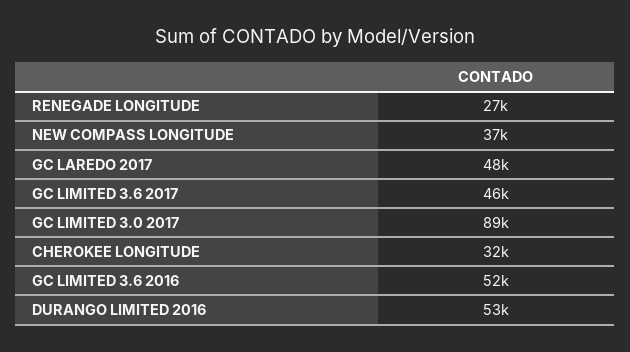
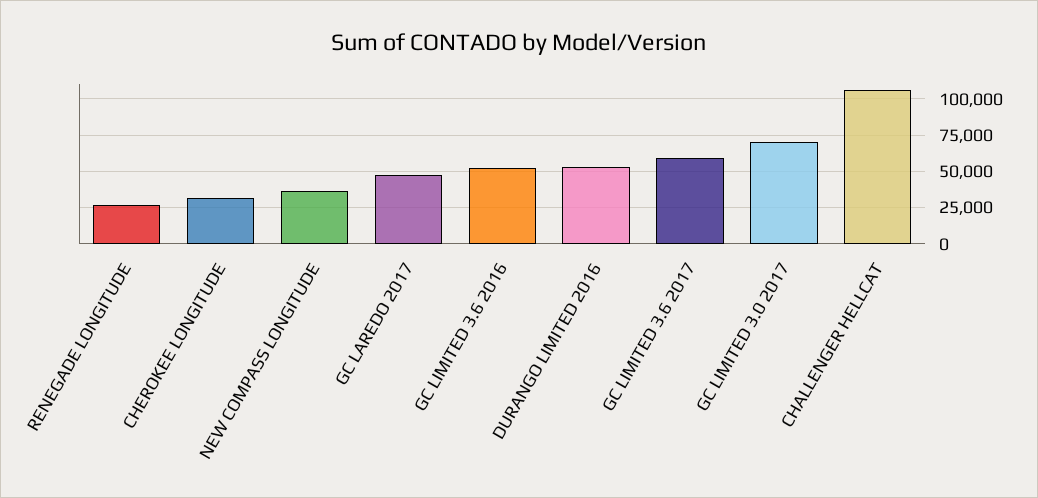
GC LIMITED 3.6 2017: 46000 -> 60000
GC LIMITED 3.0 2017: 89000 -> 70000
CHALLENGER HELLCAT: none -> 105000

